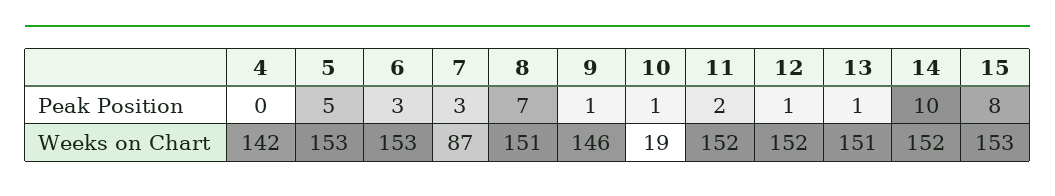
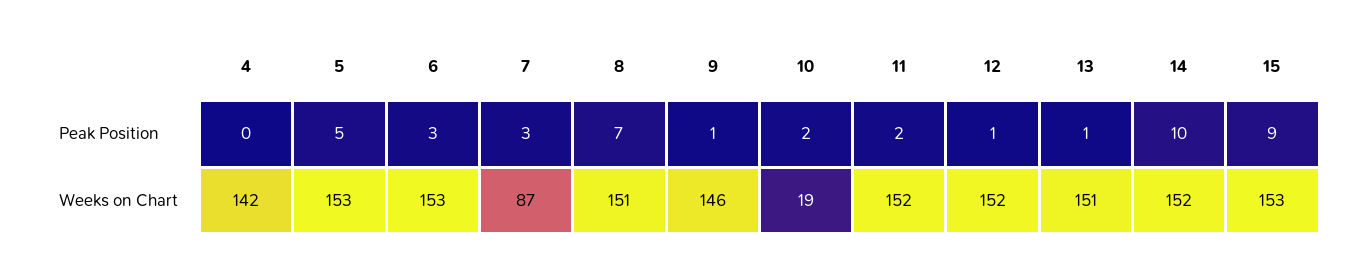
10, Peak Position: 1 -> 2
15, Peak Position: 8 -> 9

